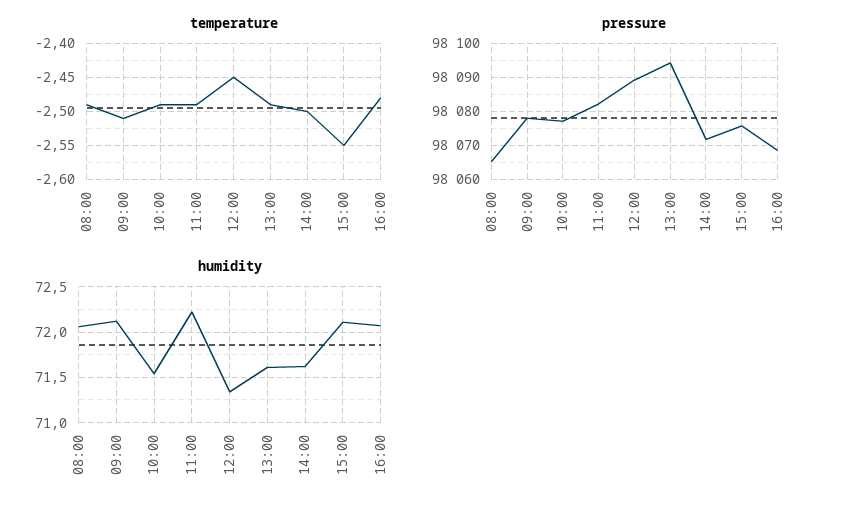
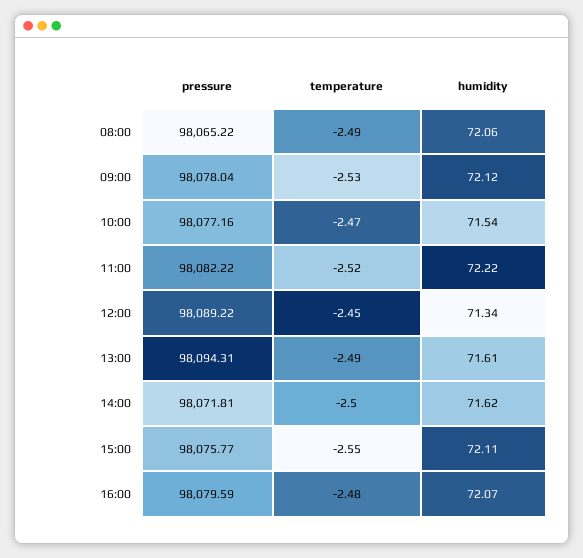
temperature, 09:00: -2.51 -> -2.53
temperature, 10:00: -2.49 -> -2.47
temperature, 11:00: -2.49 -> -2.52
pressure, 16:00: 98068 -> 98079.59

